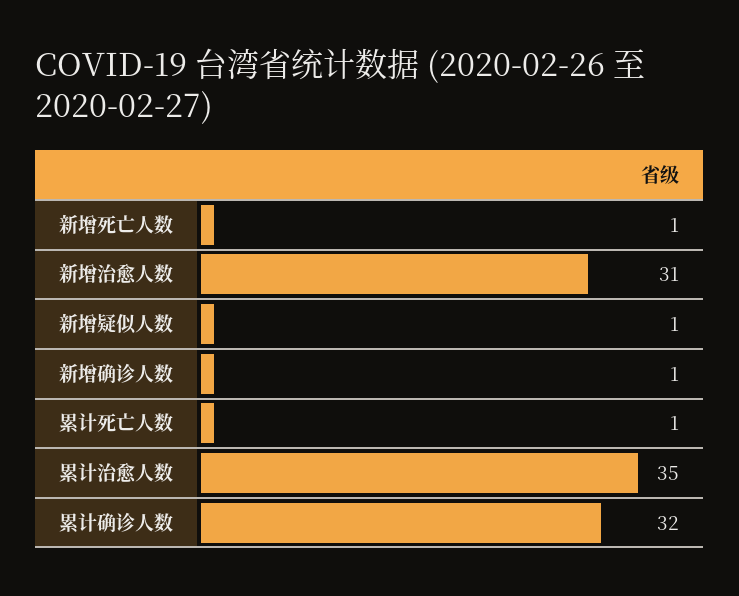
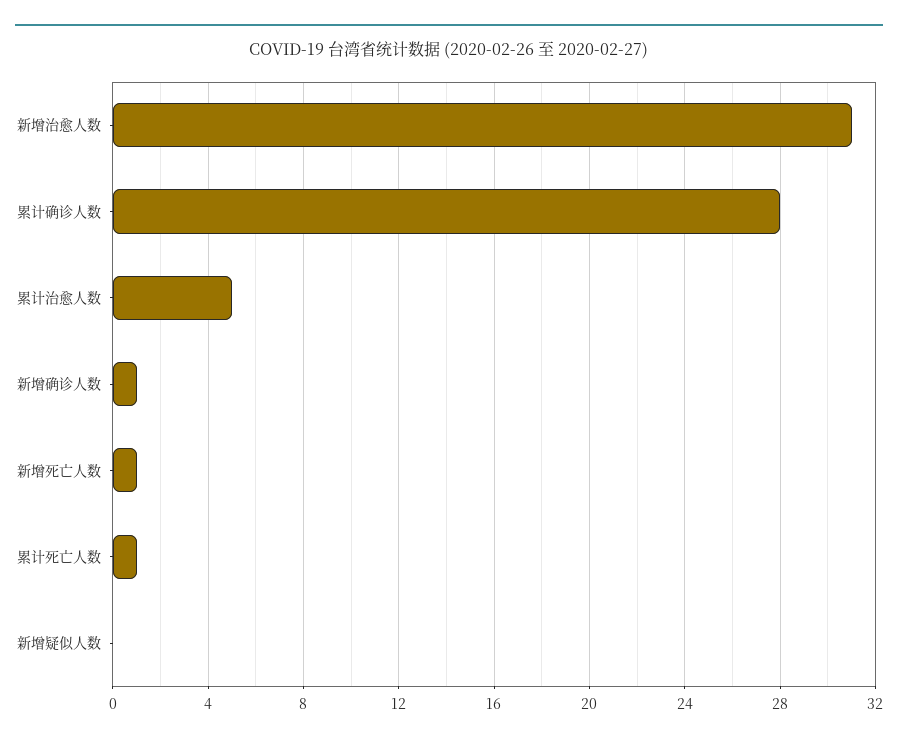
新增疑似人数: 1 -> 0
累计治愈人数: 35 -> 5
累计确诊人数: 32 -> 28

